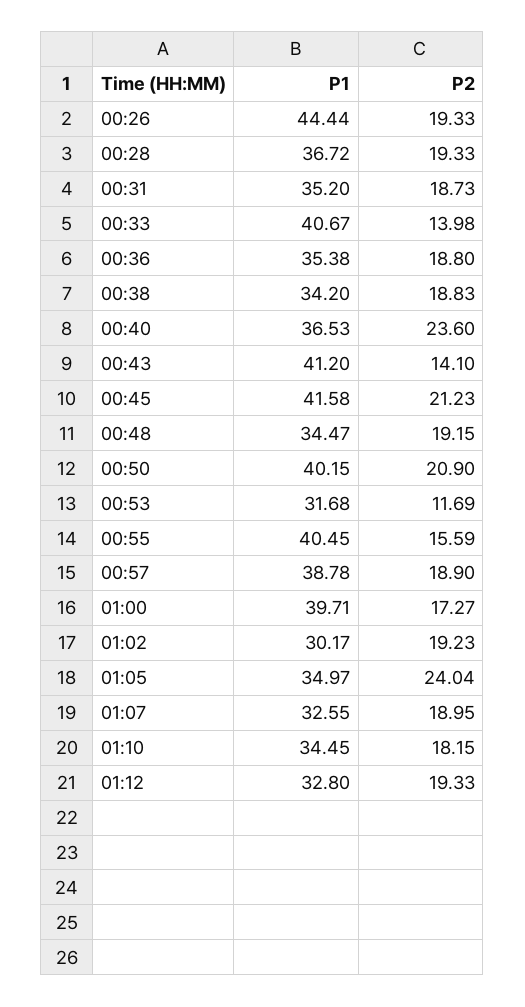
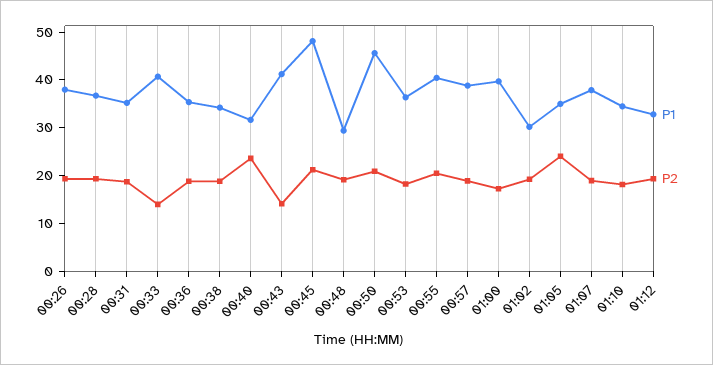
P1, 00:26: 44.44 -> 38
P1, 00:40: 36.53 -> 32
P1, 00:45: 41.58 -> 48
P1, 00:48: 34.47 -> 30
P1, 00:50: 40.15 -> 46
P1, 00:53: 31.68 -> 36
P2, 00:53: 11.69 -> 18
P2, 00:55: 15.59 -> 20
P1, 01:07: 32.55 -> 38

